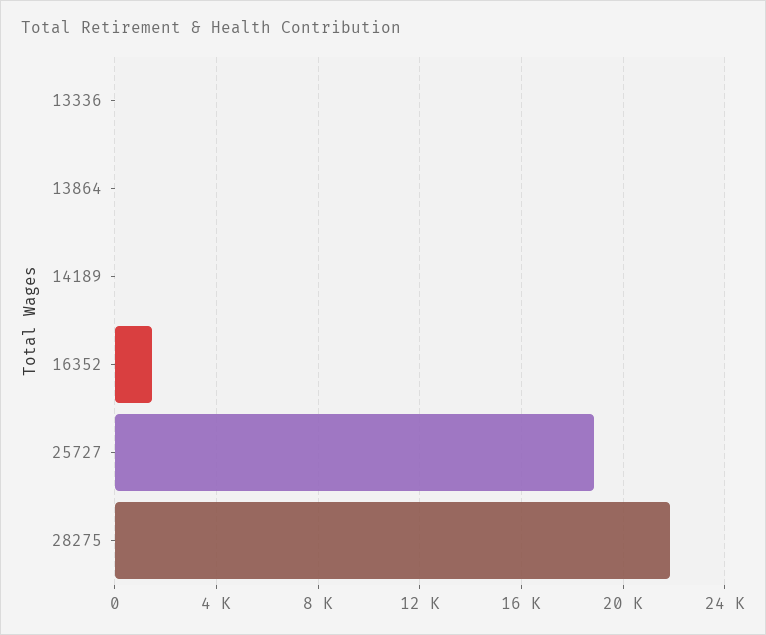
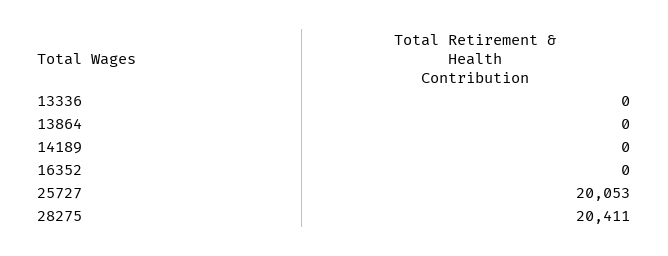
16352: 1500 -> 0
25727: 19000 -> 20053
28275: 22000 -> 20411

